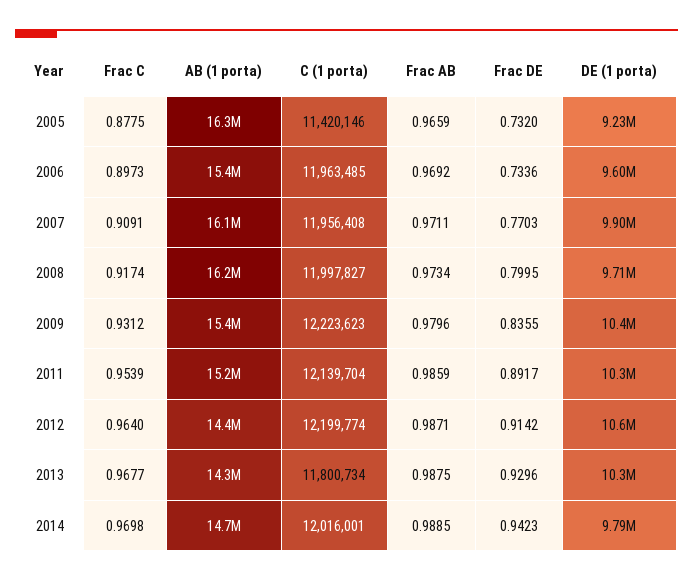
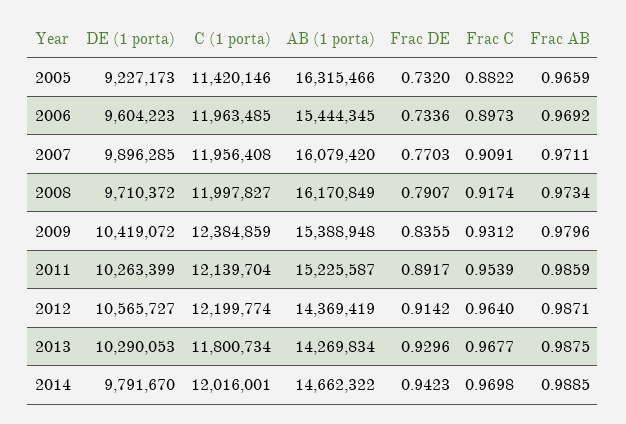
Frac C, 2005: 0.8775 -> 0.8822
Frac DE, 2008: 0.7995 -> 0.7907
C (1 porta), 2009: 12223623 -> 12384859

